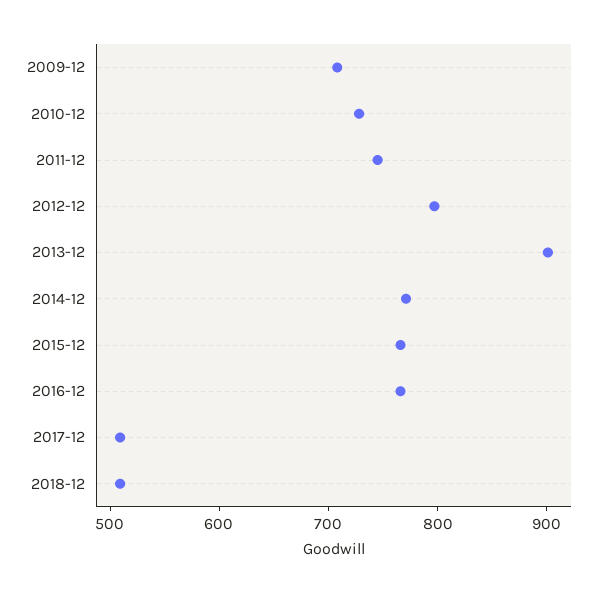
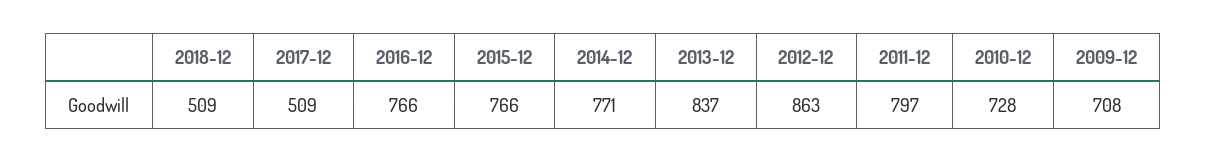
2011-12: 740 -> 797
2012-12: 800 -> 863
2013-12: 900 -> 837

